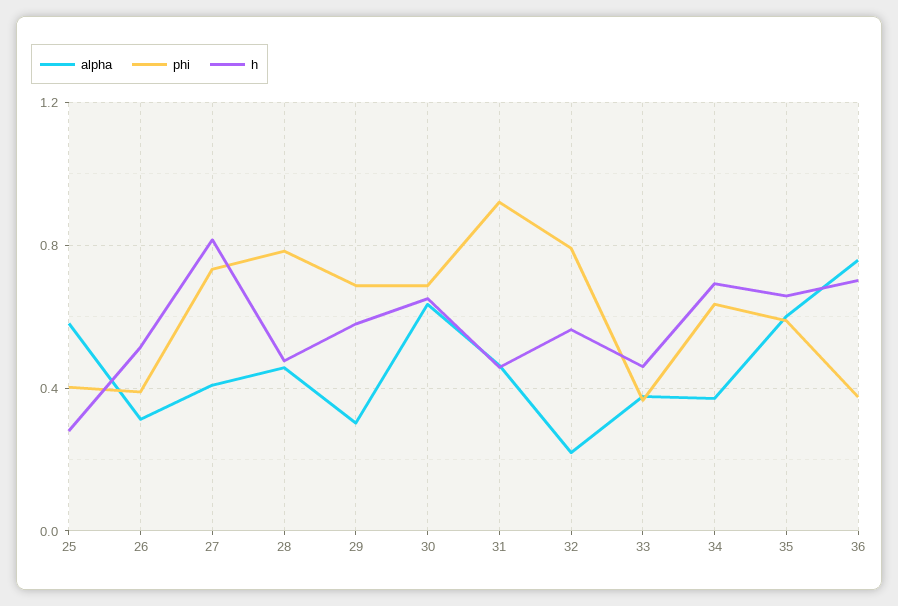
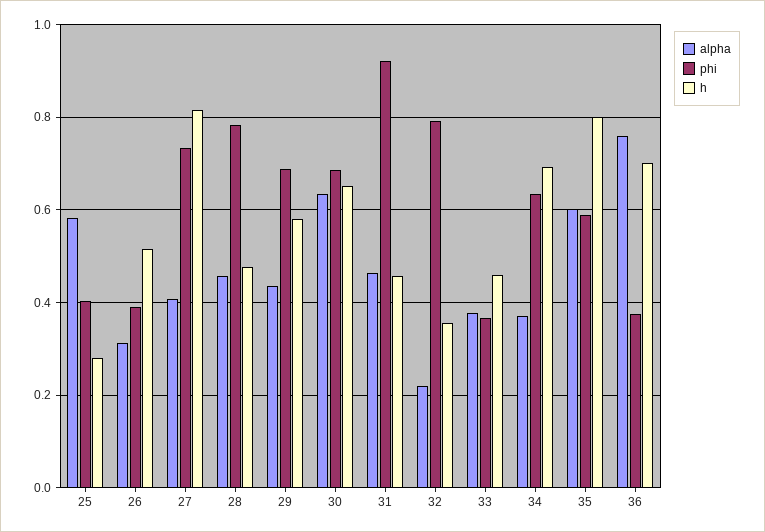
alpha, 29: 0.3 -> 0.44
h, 32: 0.55 -> 0.36
h, 35: 0.65 -> 0.8

